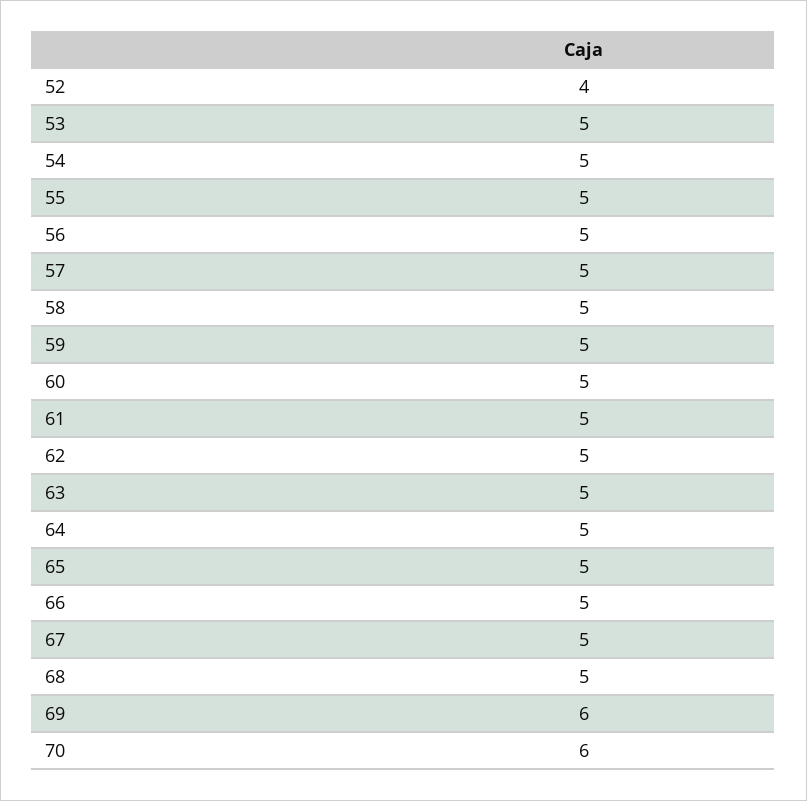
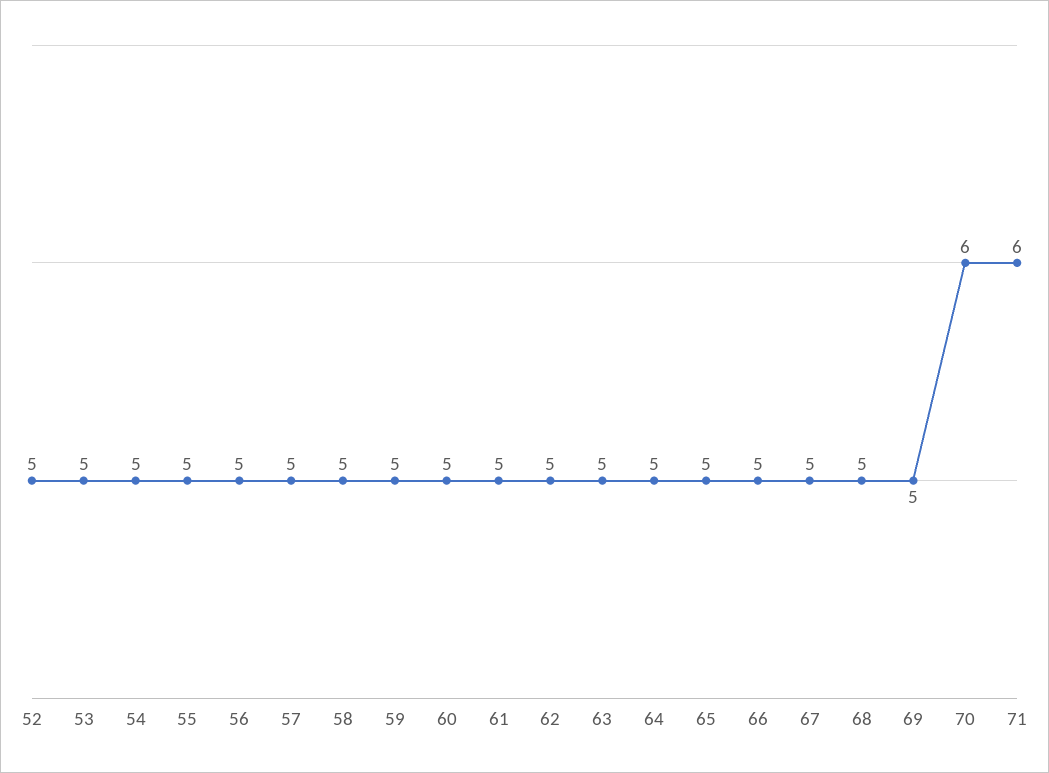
52: 4 -> 5
69: 6 -> 5
71: none -> 6

